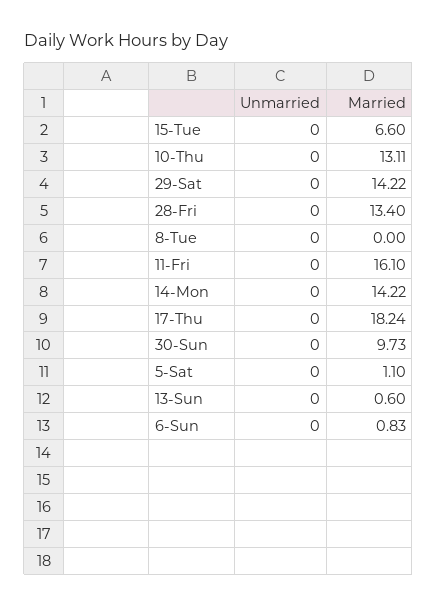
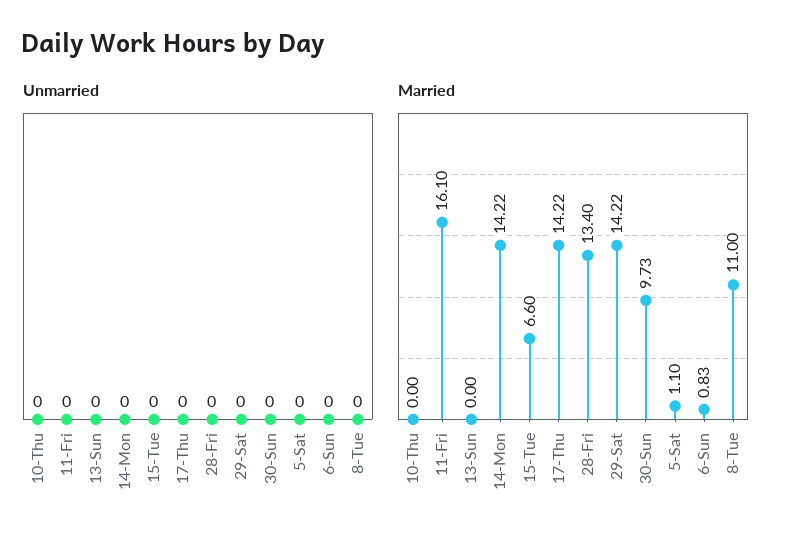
Married, 10-Thu: 13.11 -> 0
Married, 8-Tue: 0 -> 11
Married, 17-Thu: 18.24 -> 14.22
Married, 13-Sun: 0.6 -> 0

